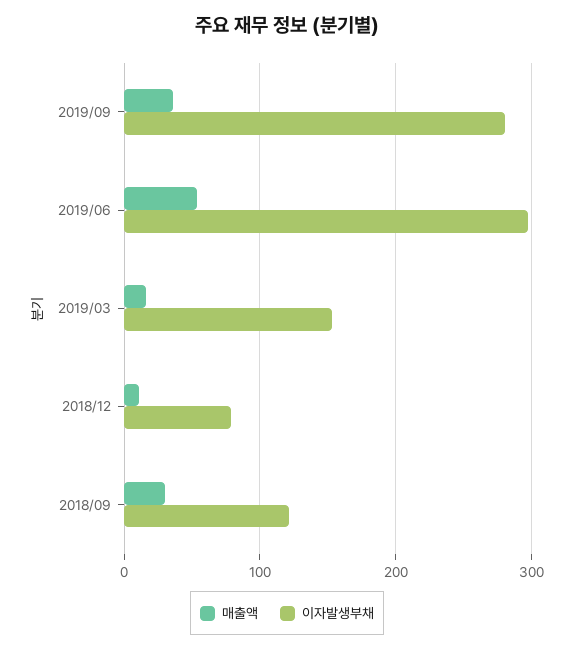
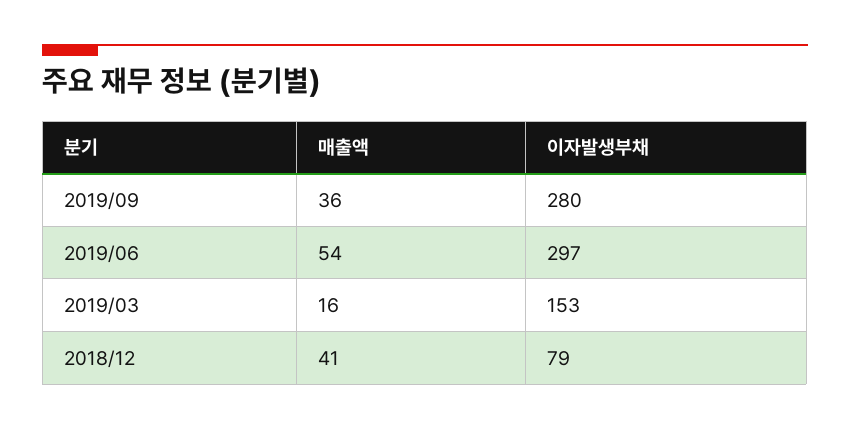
매출액, 2018/12: 10 -> 41
매출액, 2018/09: 30 -> none
이자발생부채, 2018/09: 120 -> none

